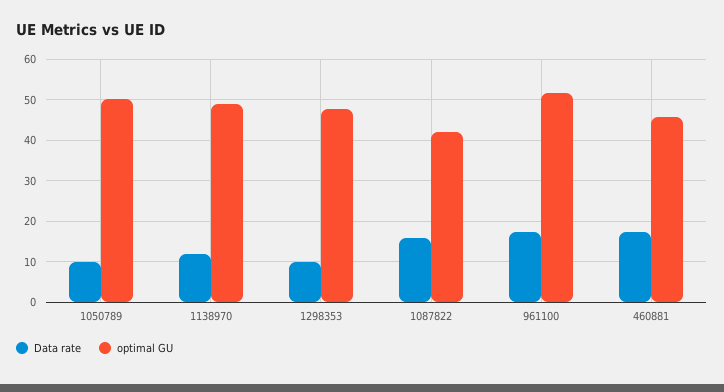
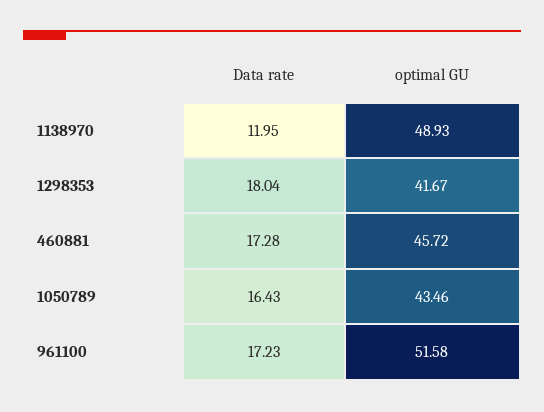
Data rate, 1050789: 10 -> 16.43
optimal GU, 1050789: 50 -> 43.46
Data rate, 1298353: 10 -> 18.04
optimal GU, 1298353: 48 -> 41.67
Data rate, 1087822: 16 -> none
optimal GU, 1087822: 42 -> none

